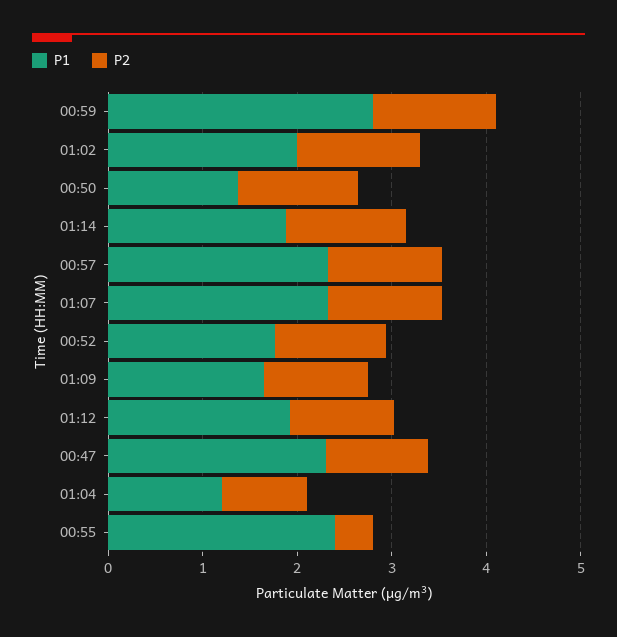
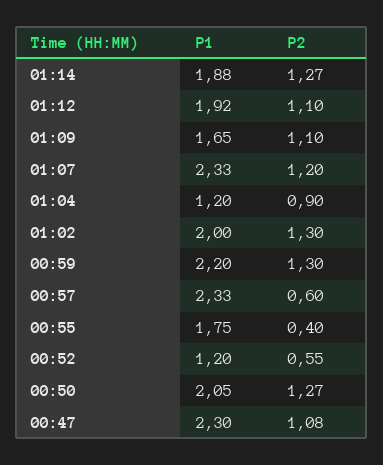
P1, 00:59: 2.8 -> 2.2
P1, 00:50: 1.4 -> 2.05
P2, 00:57: 1.2 -> 0.6
P1, 00:52: 1.8 -> 1.2
P2, 00:52: 1.2 -> 0.55
P1, 00:55: 2.4 -> 1.75

